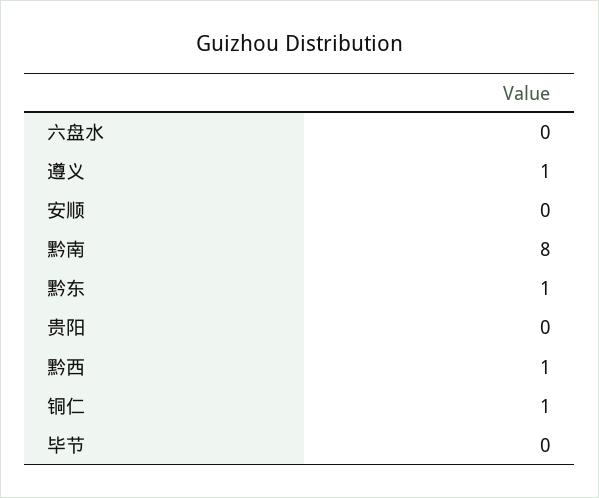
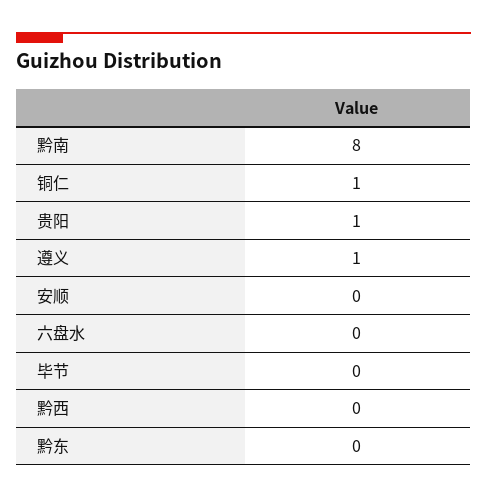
黔东: 1 -> 0
贵阳: 0 -> 1
黔西: 1 -> 0

